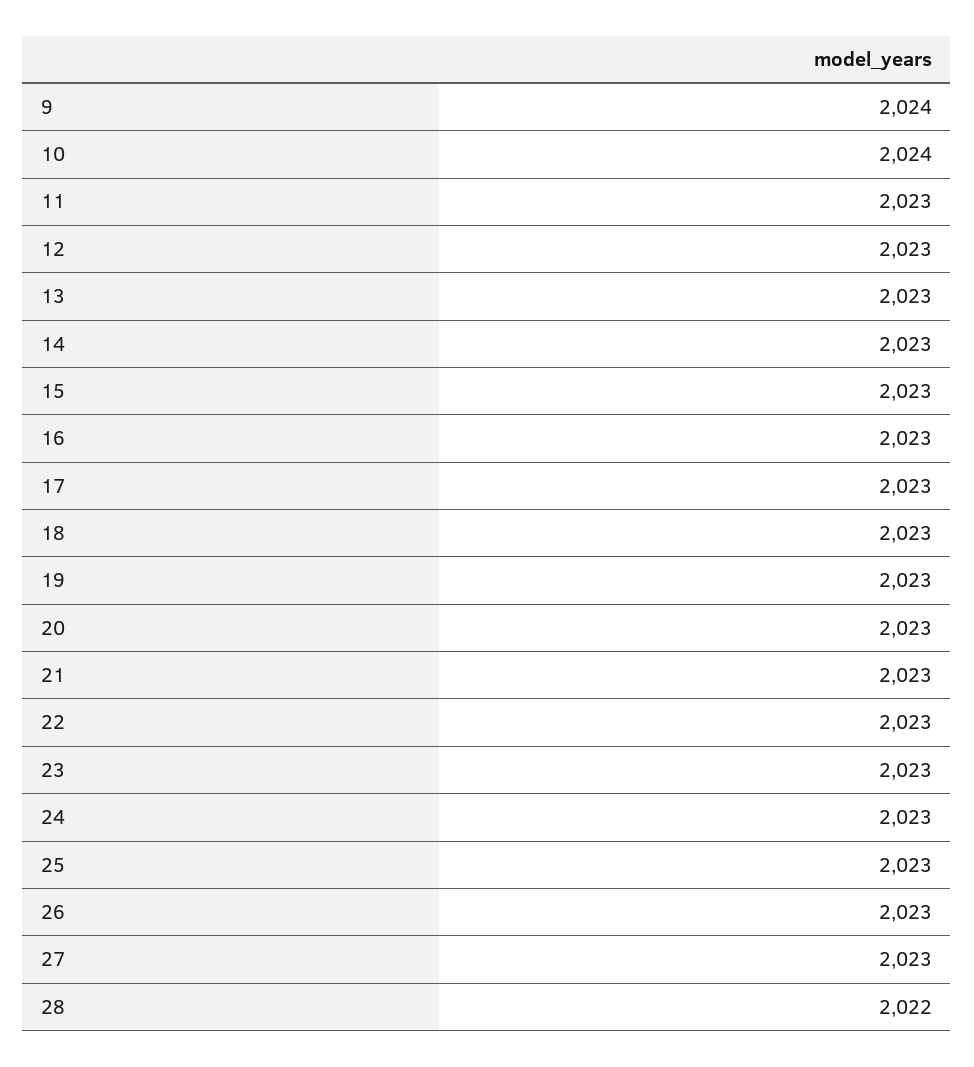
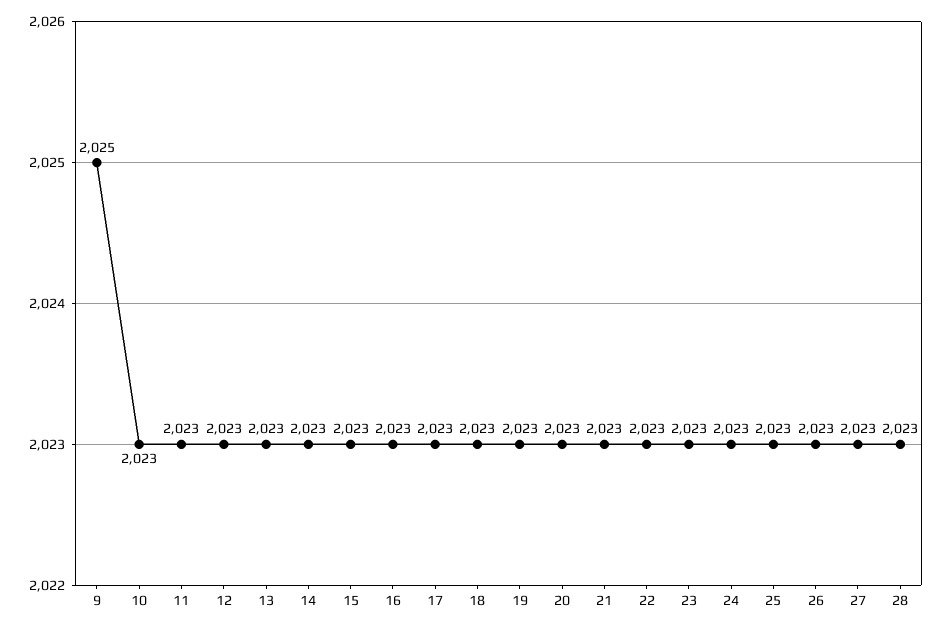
9: 2024 -> 2025
10: 2024 -> 2023
28: 2022 -> 2023

